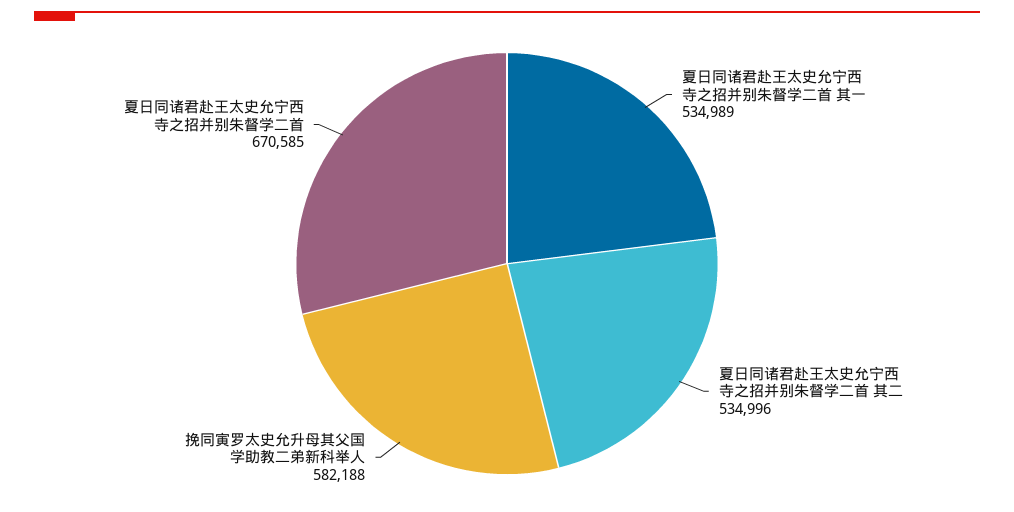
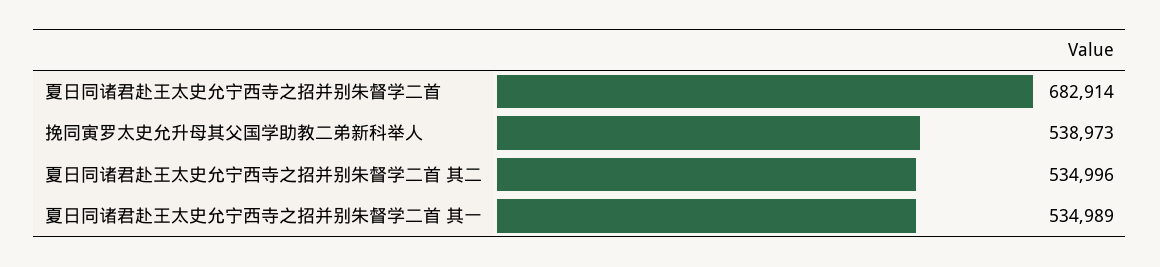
挽同寅罗太史允升母其父国学助教二弟新科举人: 582188 -> 538973
夏日同诸君赴王太史允宁西寺之招并别朱督学二首: 670585 -> 682914

